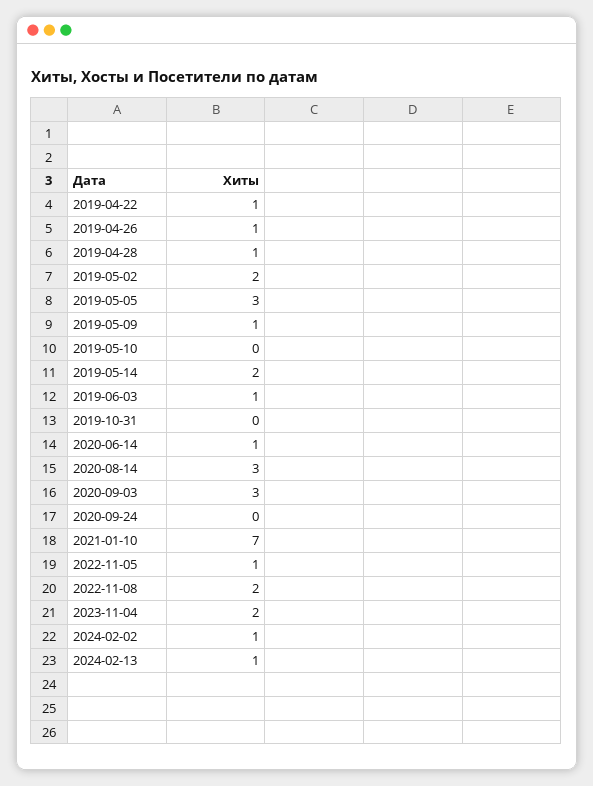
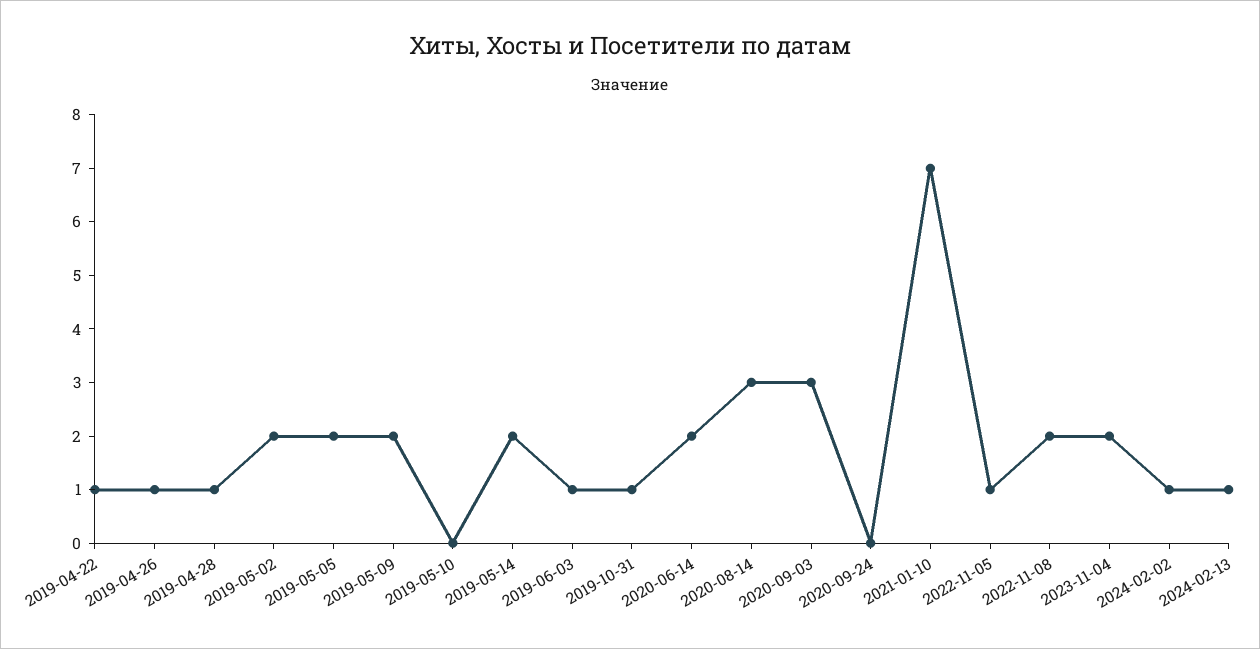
2019-05-05: 3 -> 2
2019-05-09: 1 -> 2
2019-10-31: 0 -> 1
2020-06-14: 1 -> 2

